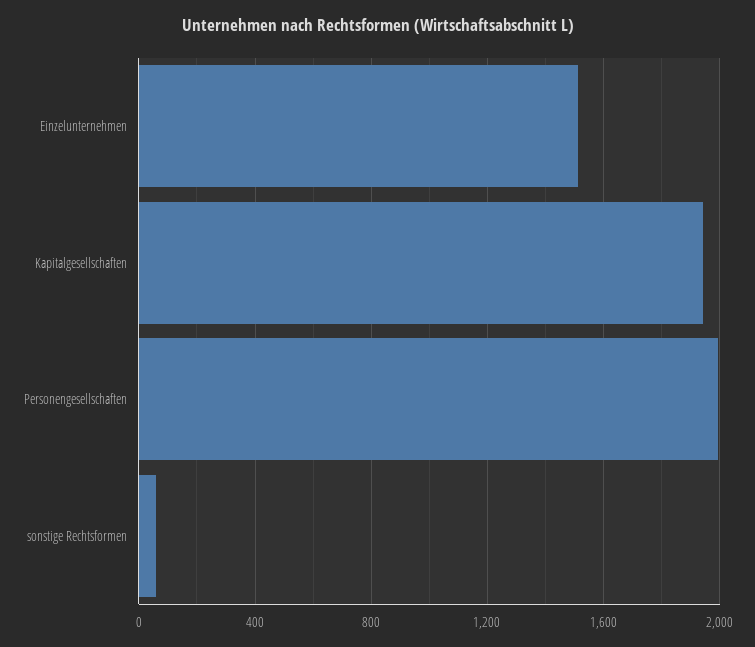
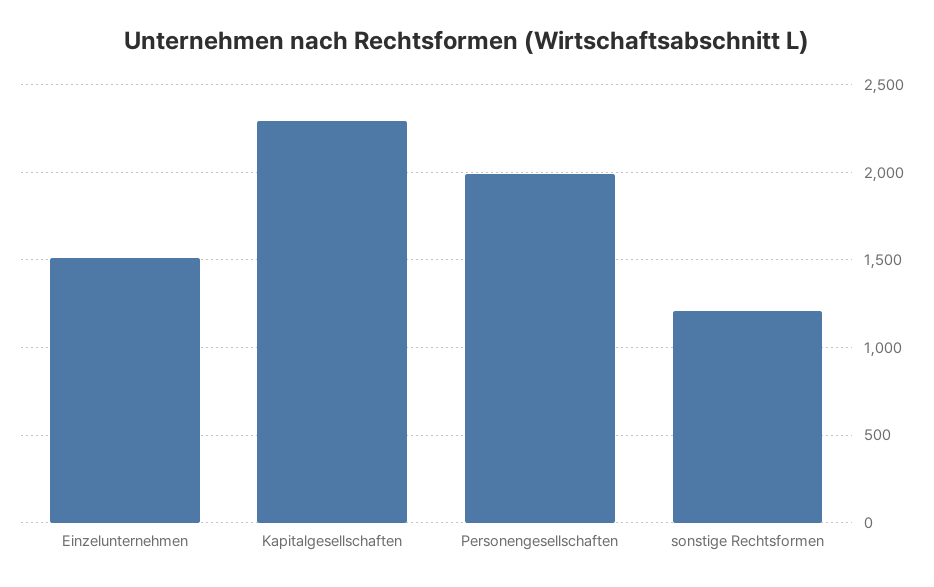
Kapitalgesellschaften: 1950 -> 2300
sonstige Rechtsformen: 50 -> 1200

